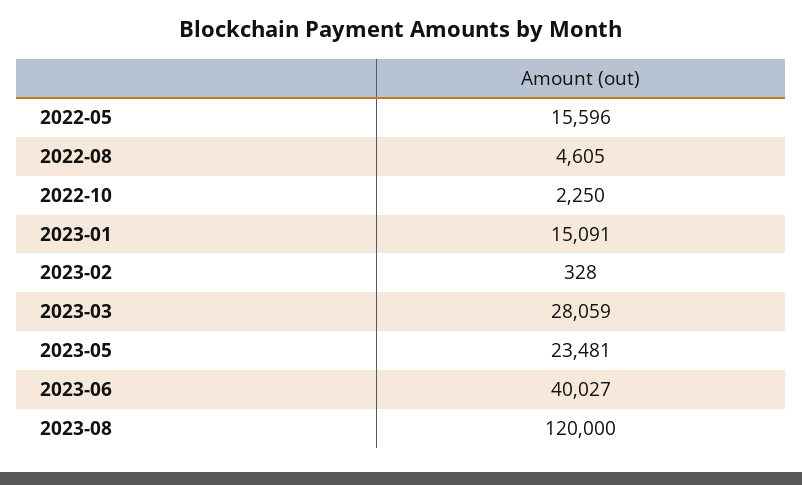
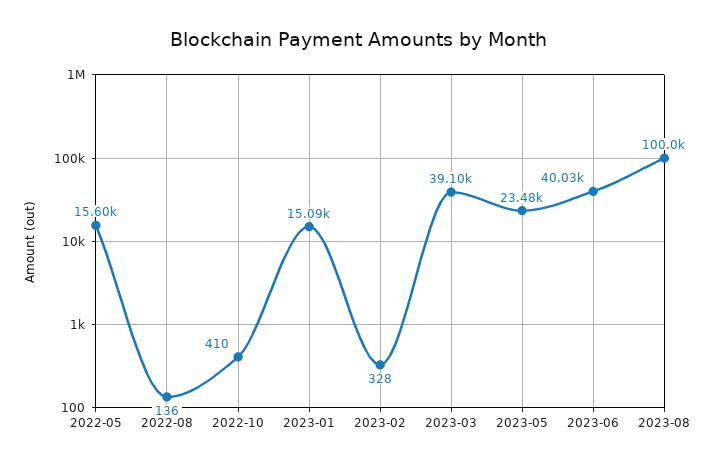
2022-08: 4605 -> 136
2022-10: 2250 -> 410
2023-03: 28059 -> 39100
2023-08: 120000 -> 100000

